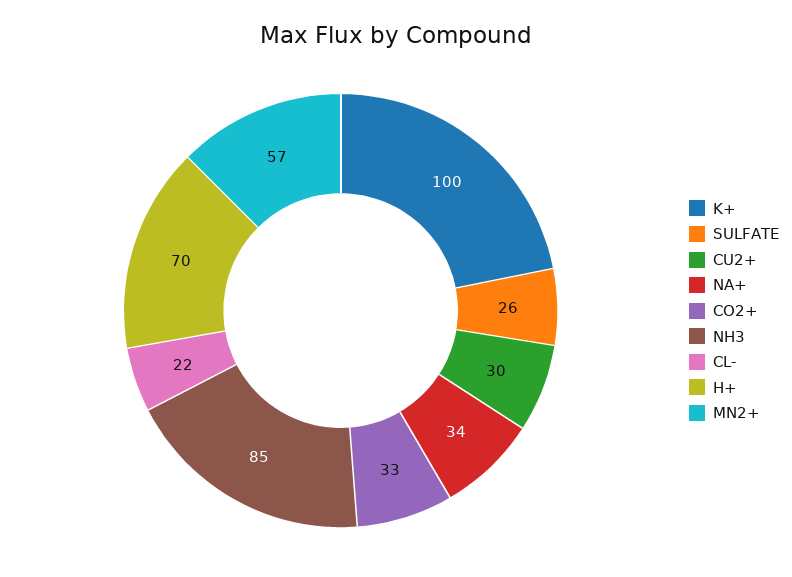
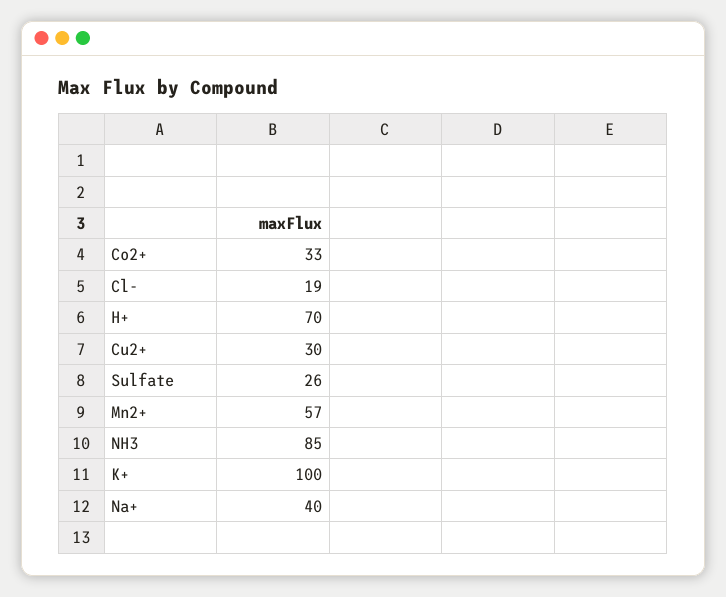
NA+: 34 -> 40
CL-: 22 -> 19

